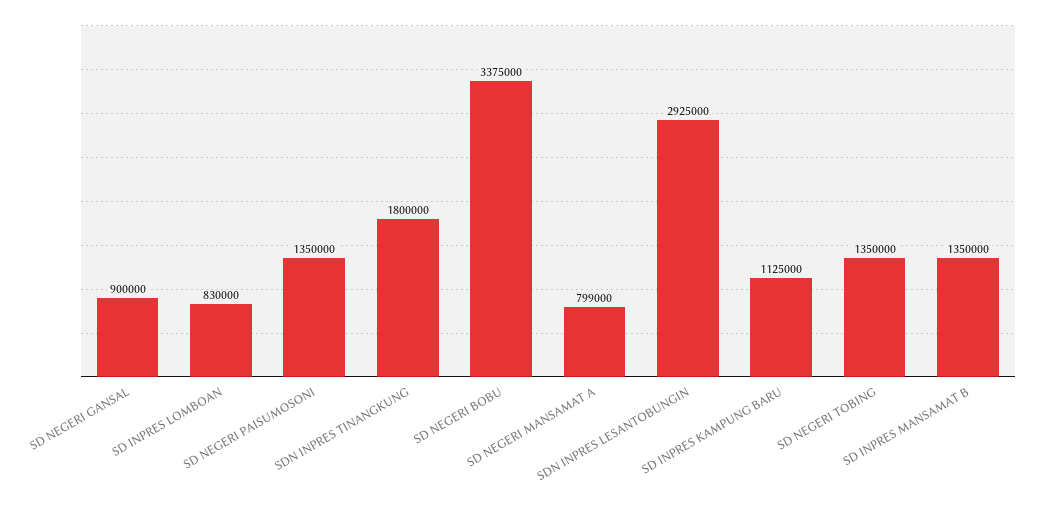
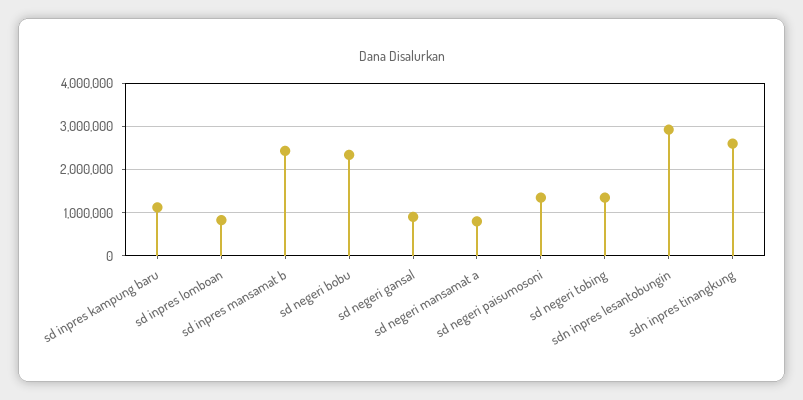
SDN INPRES TINANGKUNG: 1800000 -> 2600000
SD NEGERI BOBU: 3375000 -> 2400000
SD INPRES MANSAMAT B: 1350000 -> 2400000

